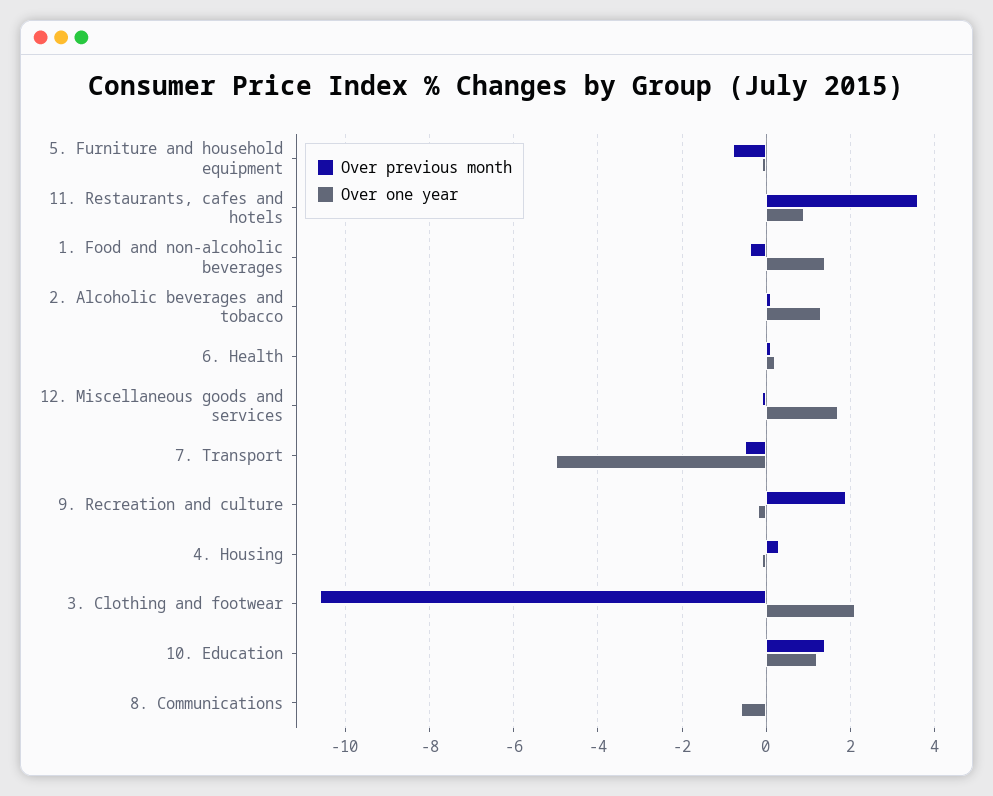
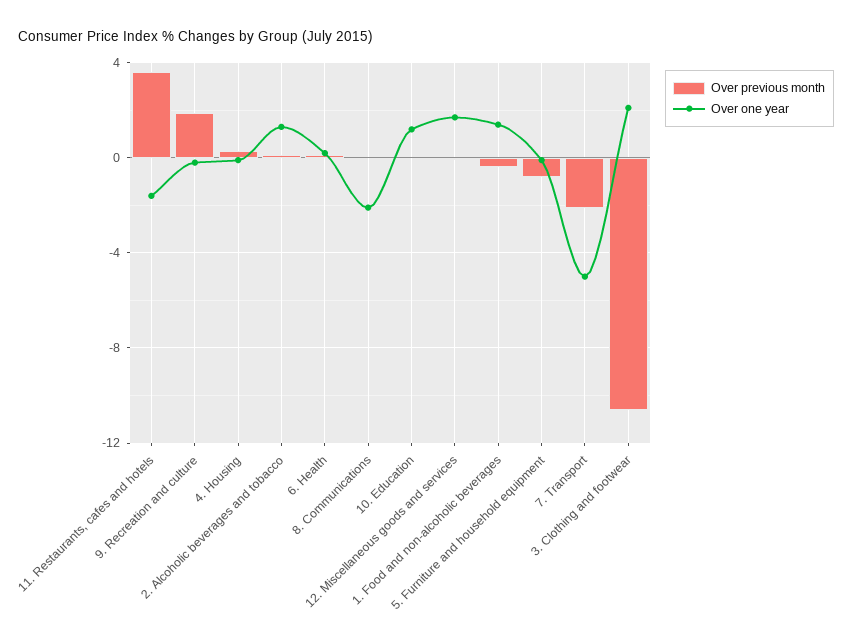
Over one year, 11. Restaurants, cafes and hotels: 1 -> -1.5
Over previous month, 7. Transport: -0.5 -> -2
Over previous month, 10. Education: 1.5 -> 0
Over one year, 8. Communications: -0.5 -> -2

